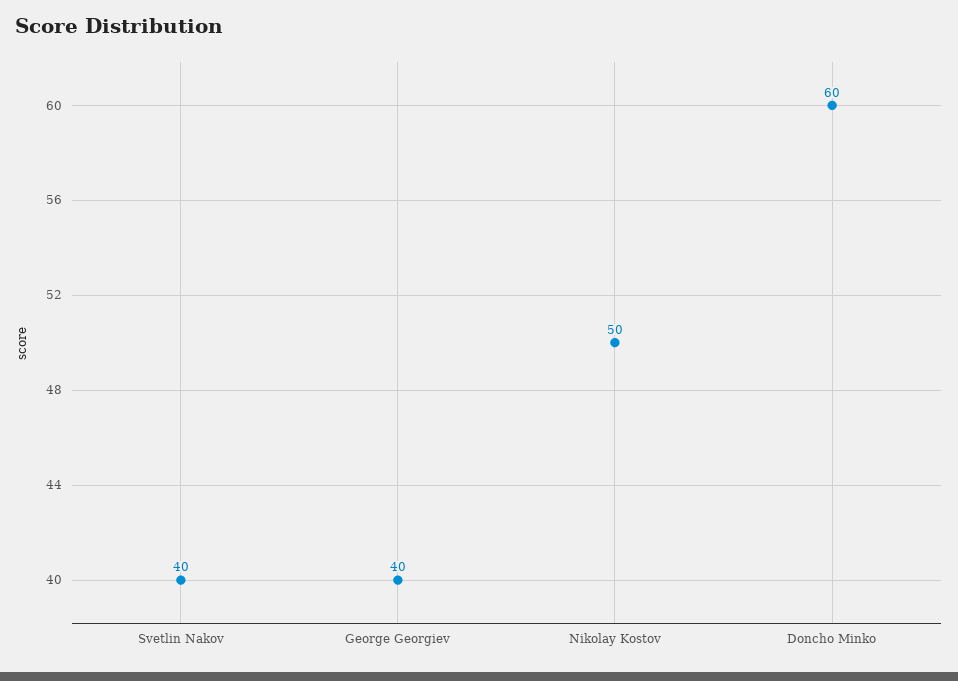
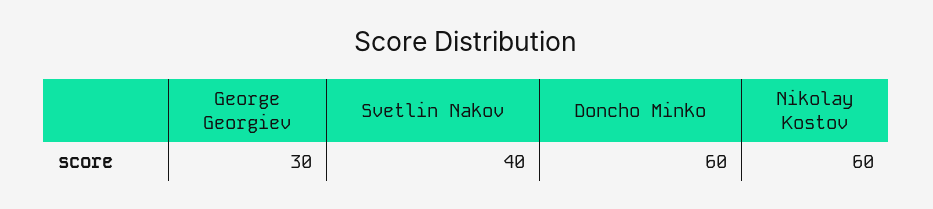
George Georgiev: 40 -> 30
Nikolay Kostov: 50 -> 60

